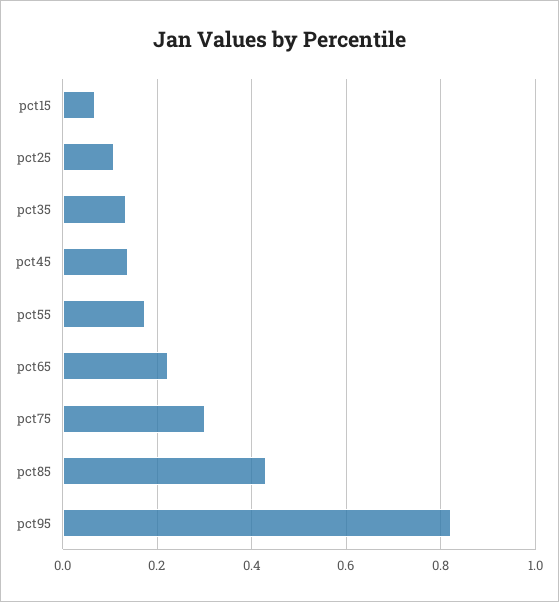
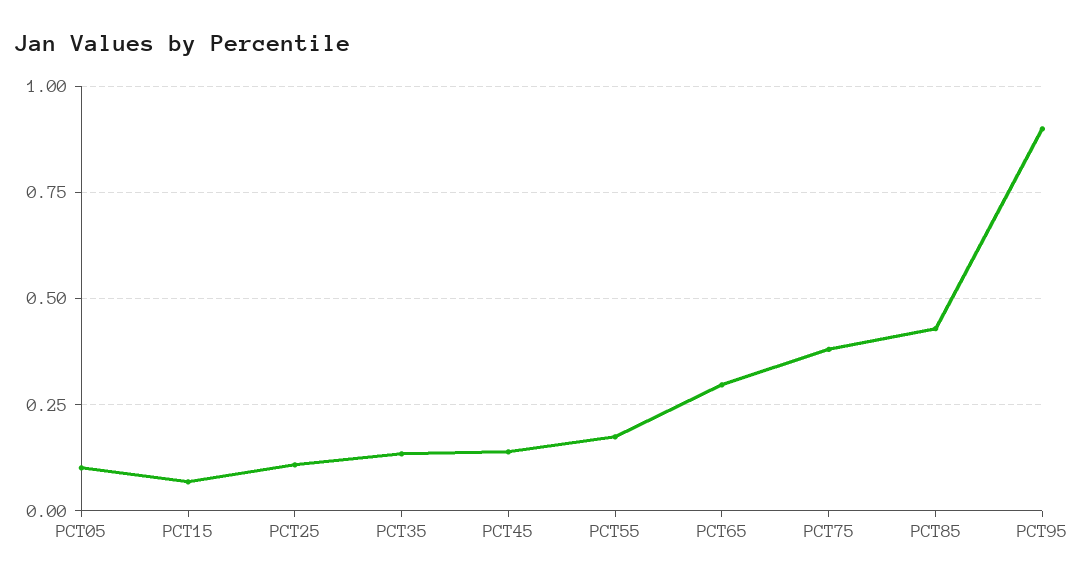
pct65: 0.22 -> 0.3
pct75: 0.3 -> 0.375
pct95: 0.82 -> 0.9
PCT05: none -> 0.1

